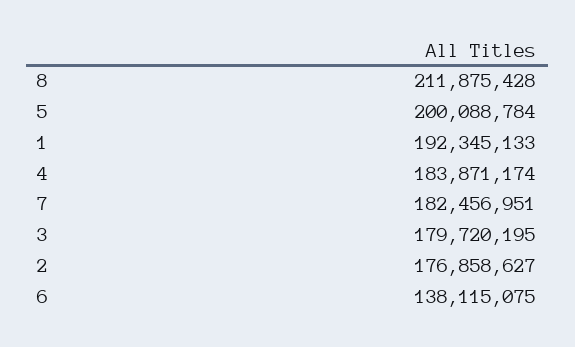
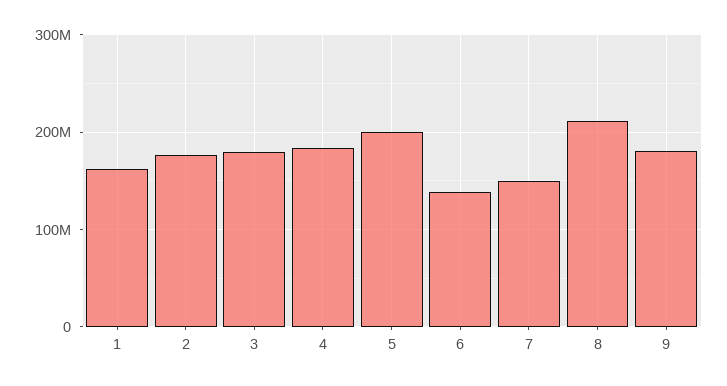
1: 192345133 -> 160000000
7: 182456951 -> 150000000
9: none -> 180000000

